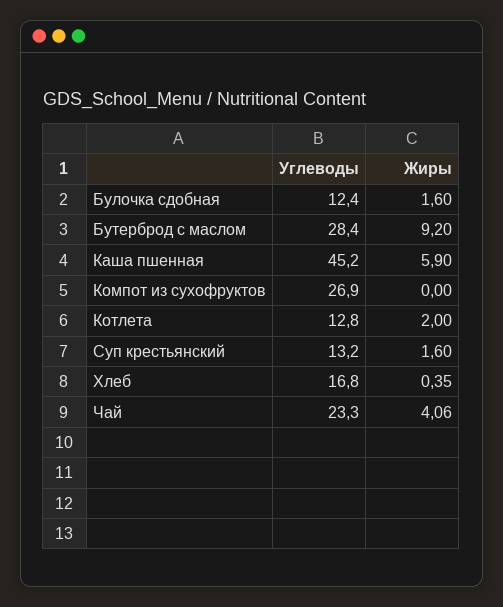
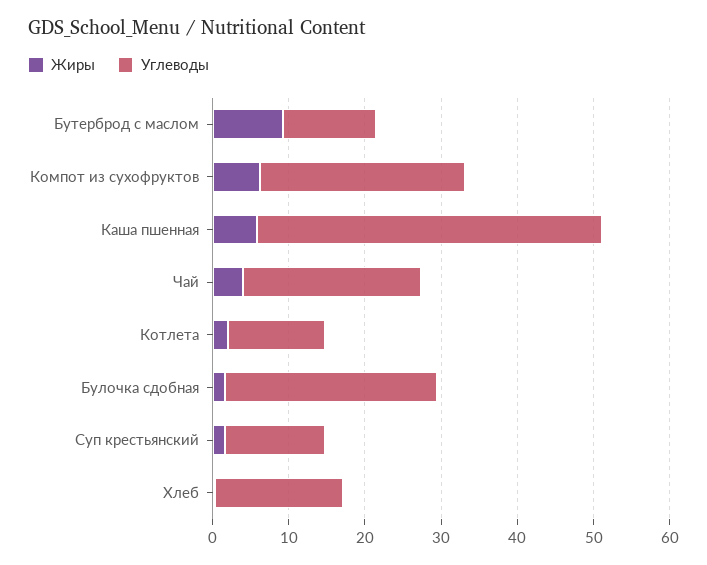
Углеводы, Булочка сдобная: 12.4 -> 28
Углеводы, Бутерброд с маслом: 28.4 -> 12
Жиры, Компот из сухофруктов: 0 -> 6

